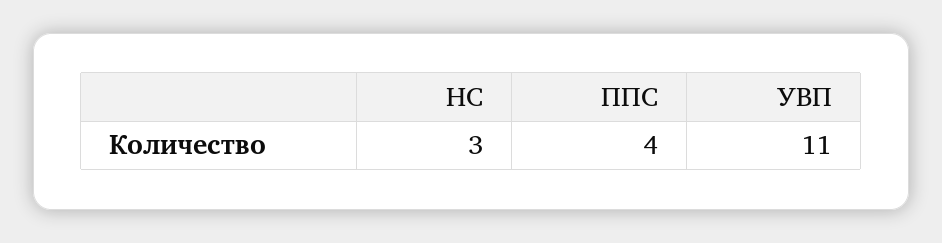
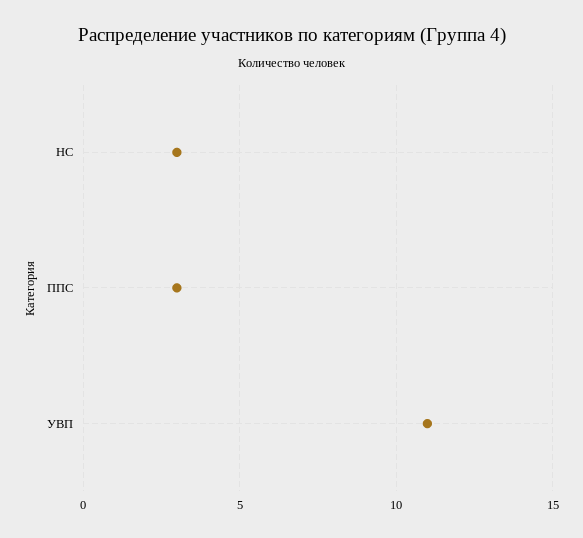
ППС: 4 -> 3

